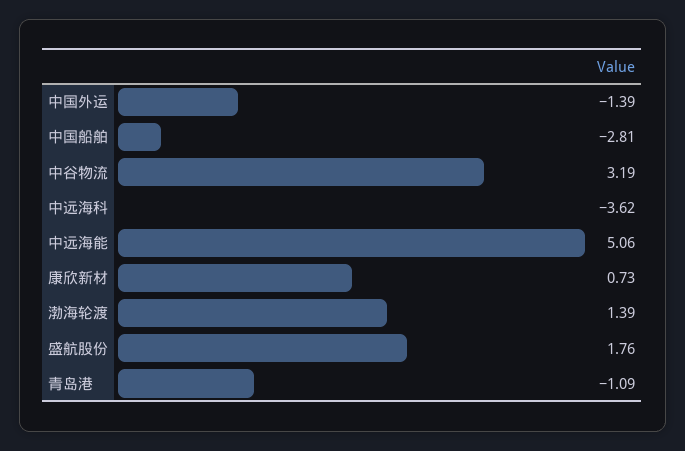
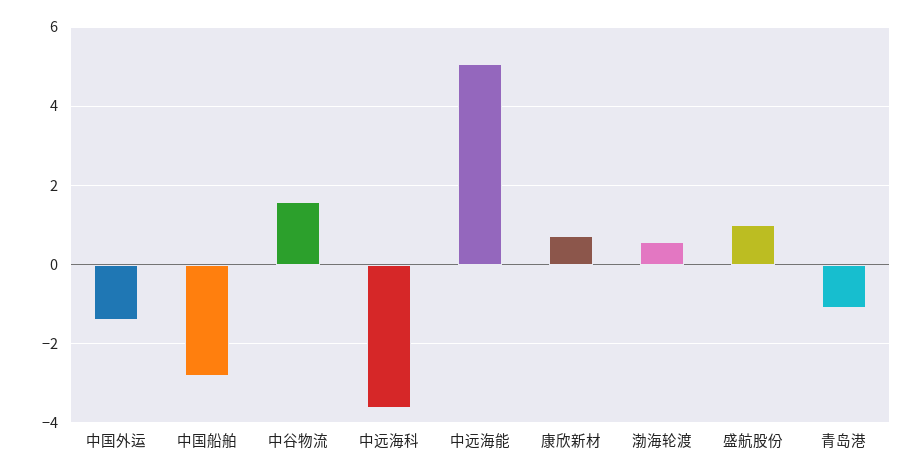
中谷物流: 3.19 -> 1.6
渤海轮渡: 1.39 -> 0.6
盛航股份: 1.76 -> 1

